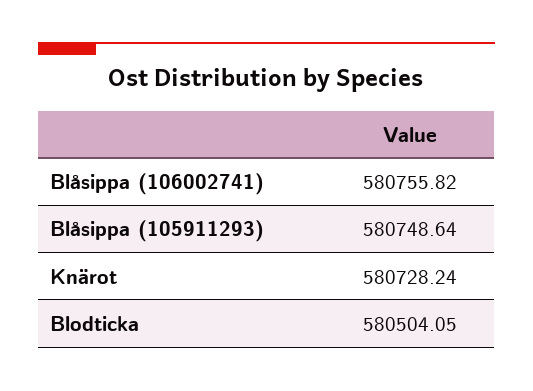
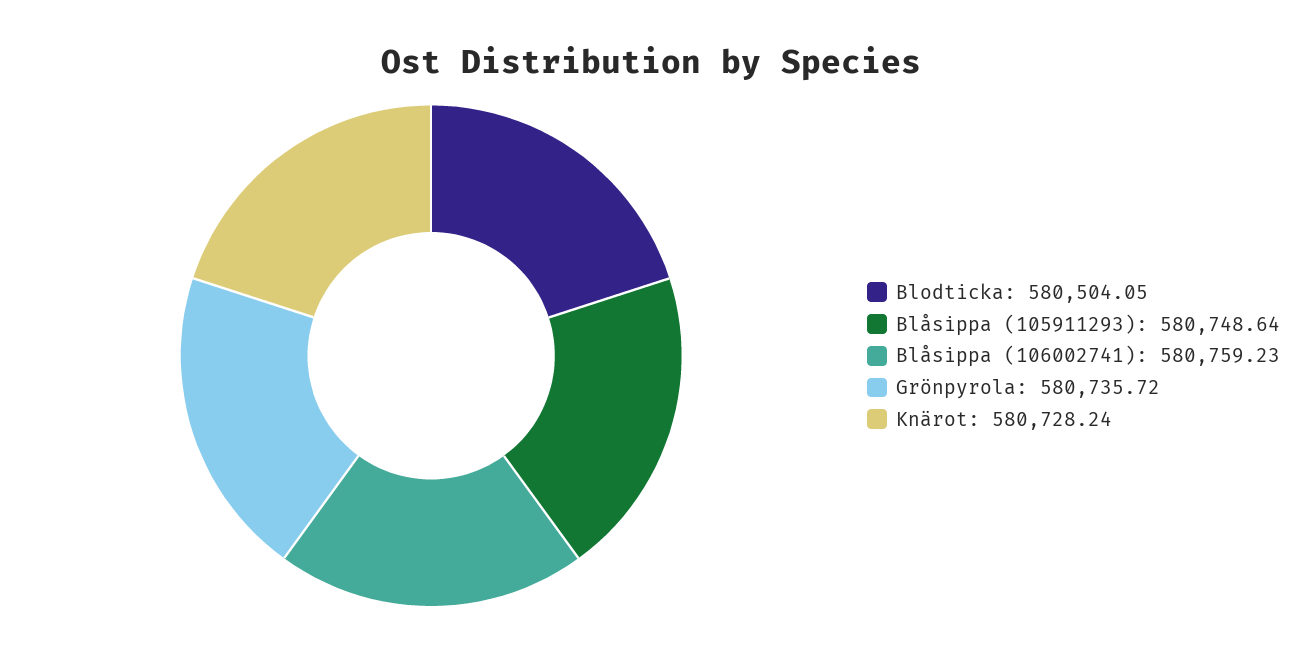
Blåsippa (106002741): 580755.82 -> 580759.23
Grönpyrola: none -> 580735.72

